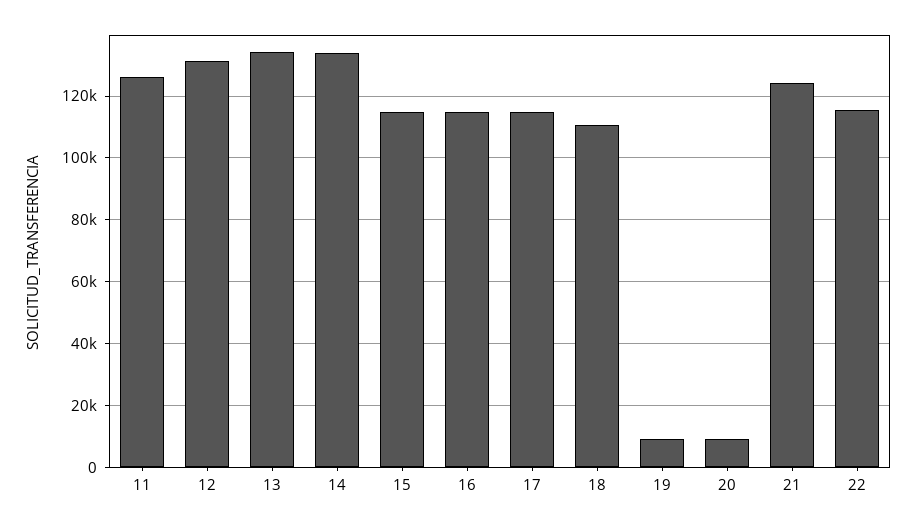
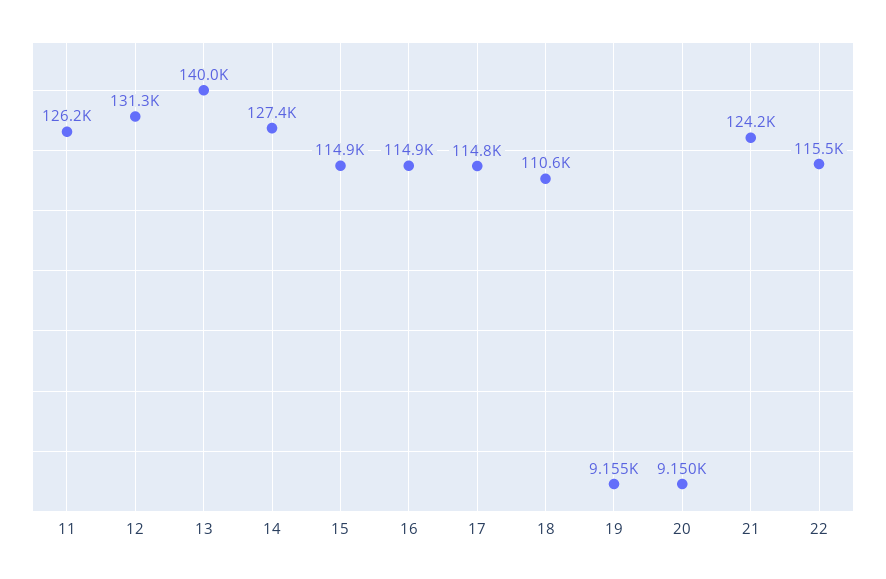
13: 134000 -> 140000
14: 134000 -> 127400

